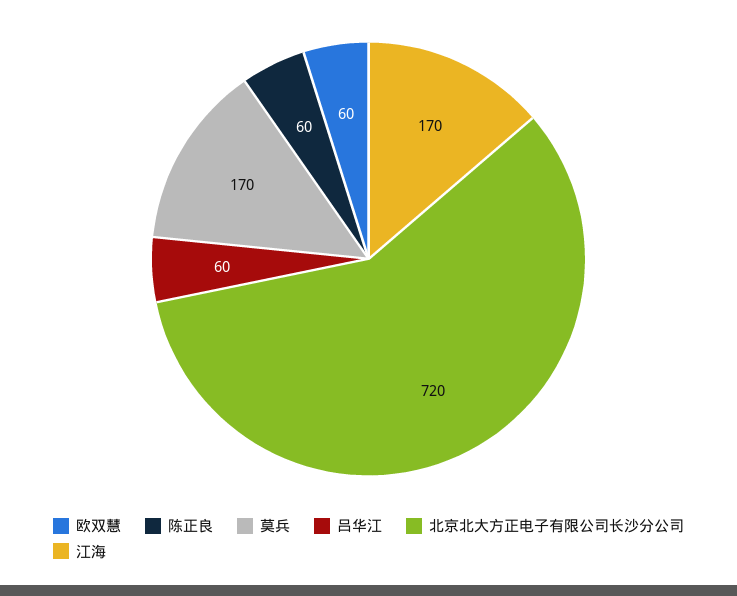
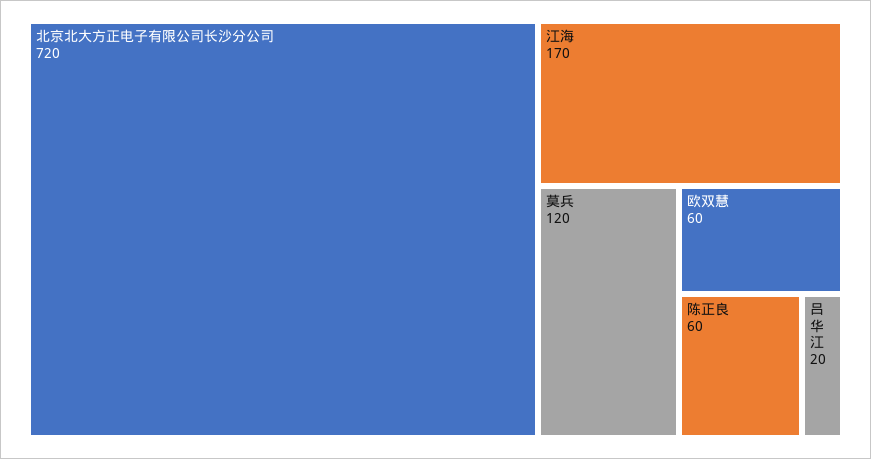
莫兵: 170 -> 120
吕华江: 60 -> 20

